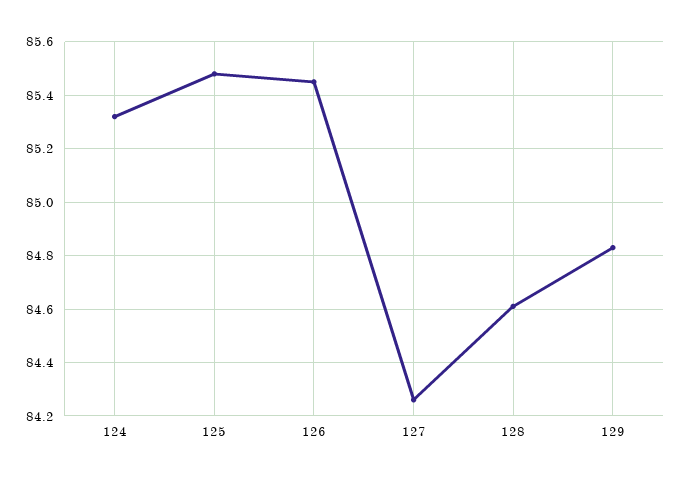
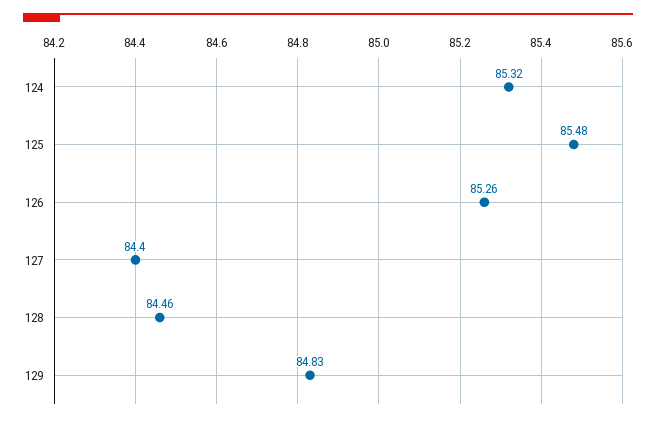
126: 85.45 -> 85.26
127: 84.25 -> 84.4
128: 84.6 -> 84.46

